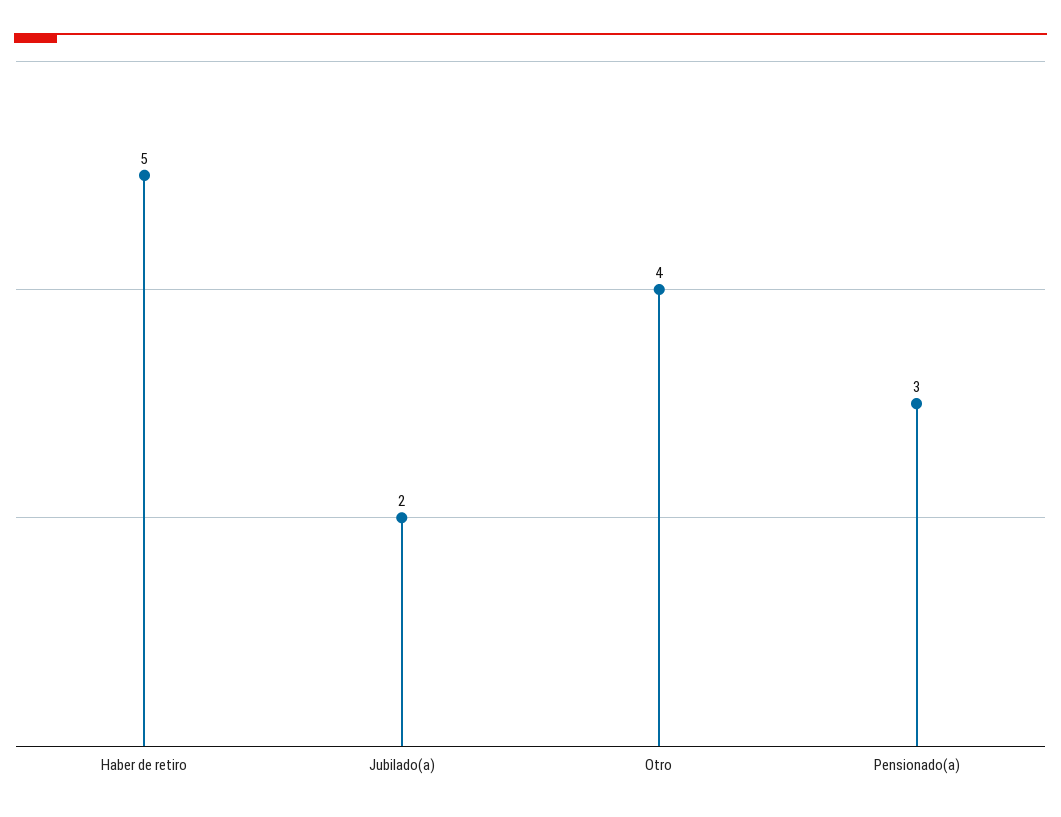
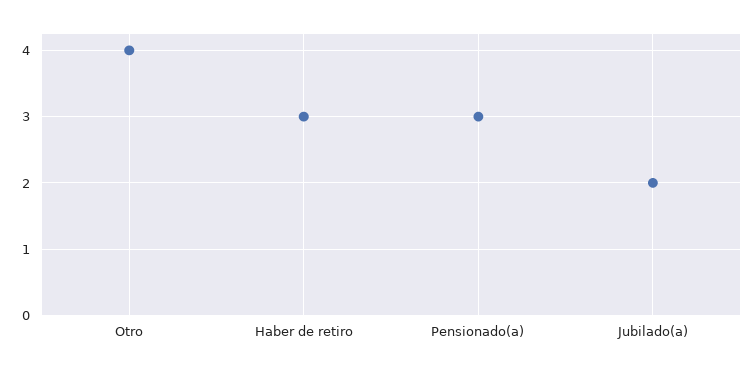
Haber de retiro: 5 -> 3

